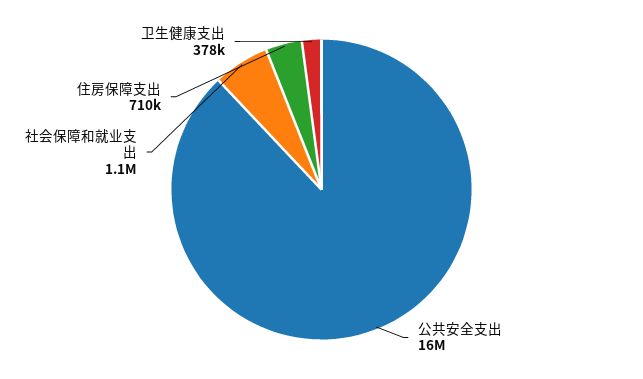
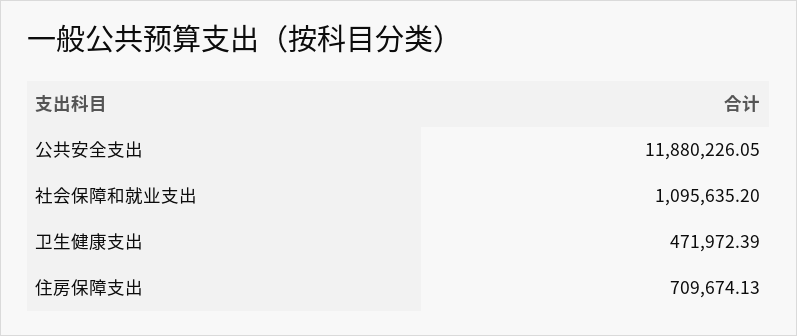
公共安全支出: 16000000 -> 11880226.05
卫生健康支出: 378000 -> 471972.39

